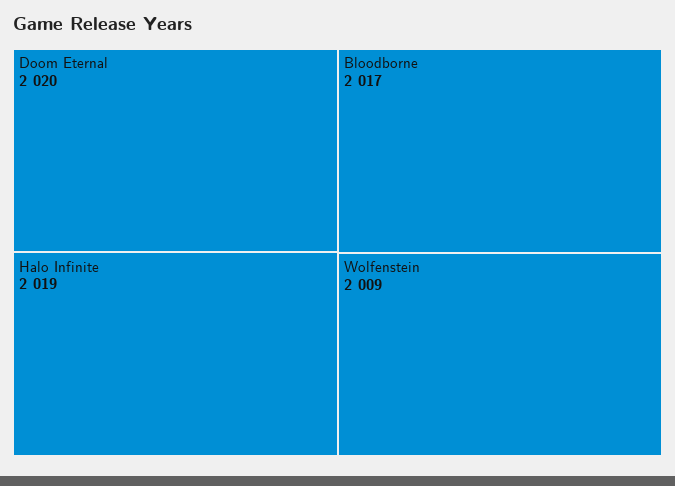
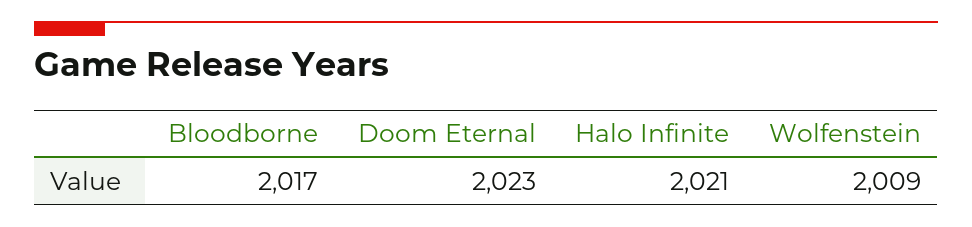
Doom Eternal: 2020 -> 2023
Halo Infinite: 2019 -> 2021

